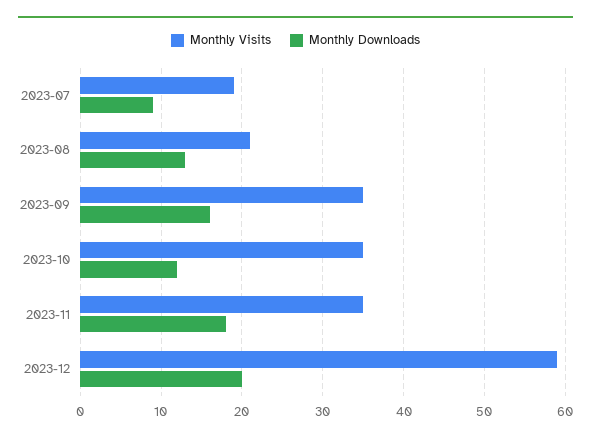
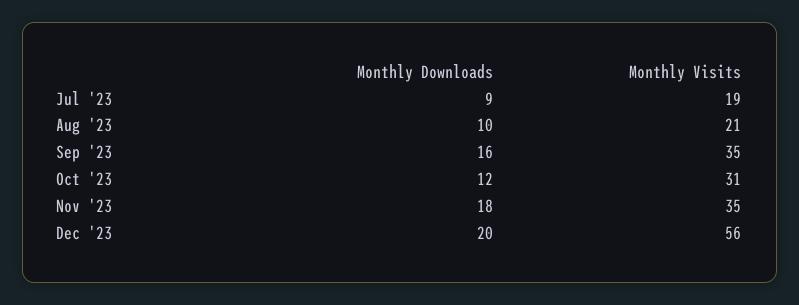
Monthly Downloads, 2023-08: 13 -> 10
Monthly Visits, 2023-10: 35 -> 31
Monthly Visits, 2023-12: 59 -> 56

